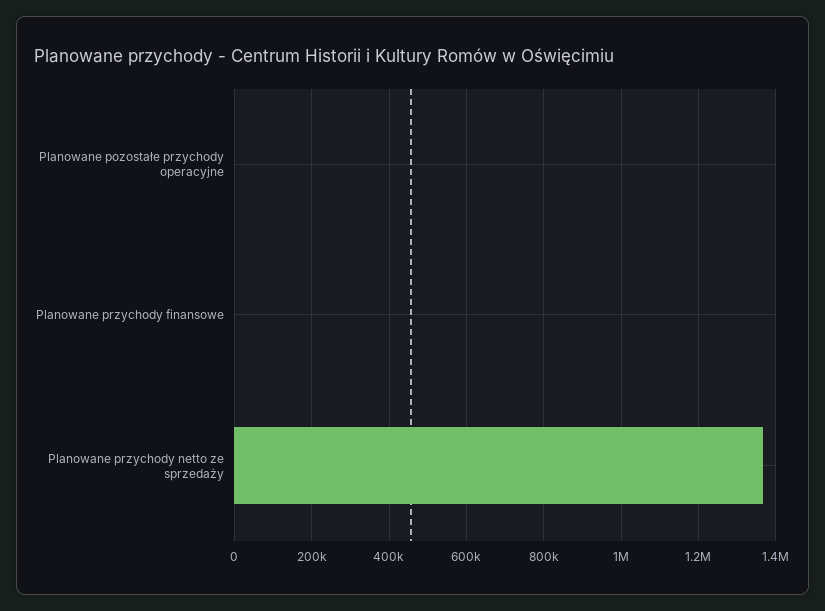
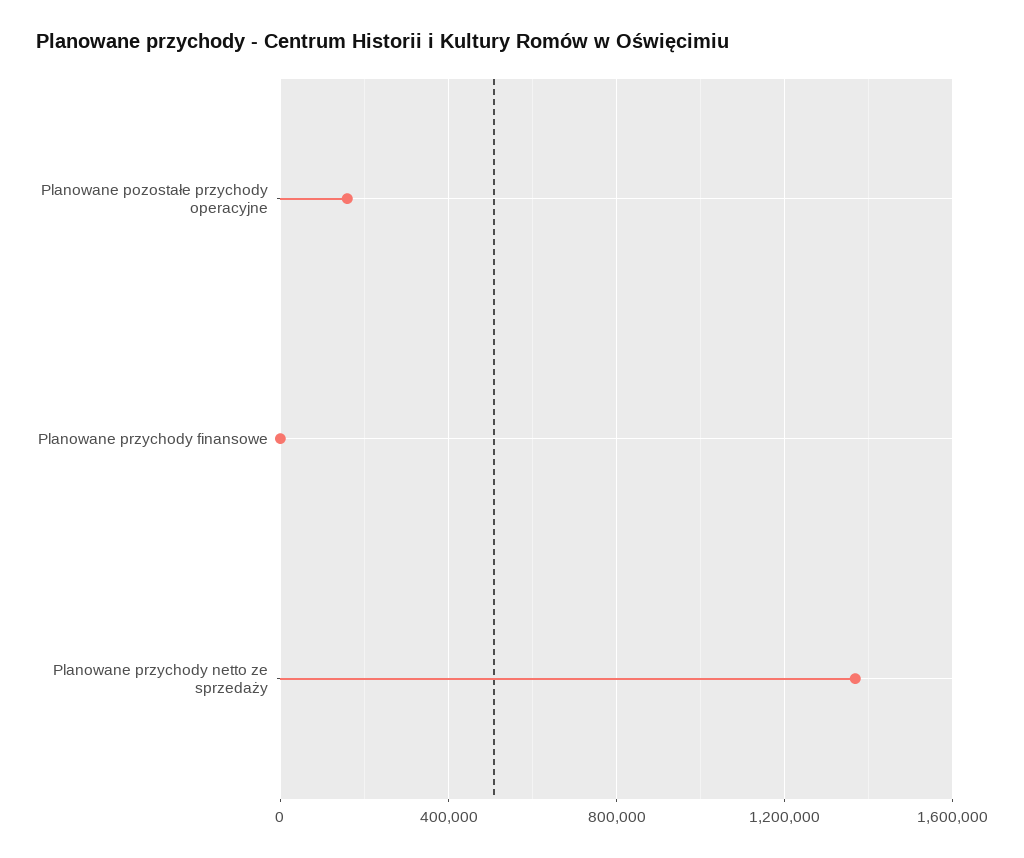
Planowane pozostałe przychody operacyjne: 0 -> 150000

